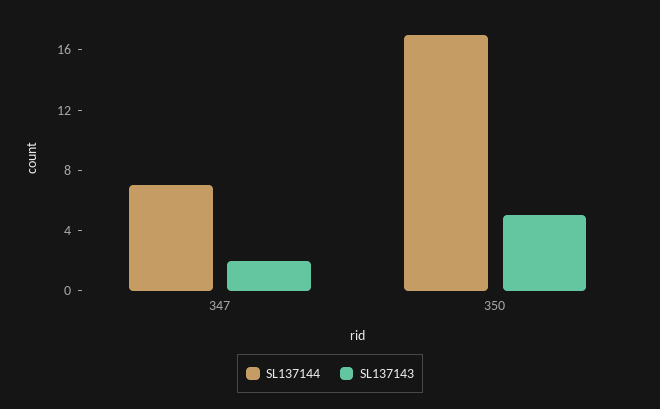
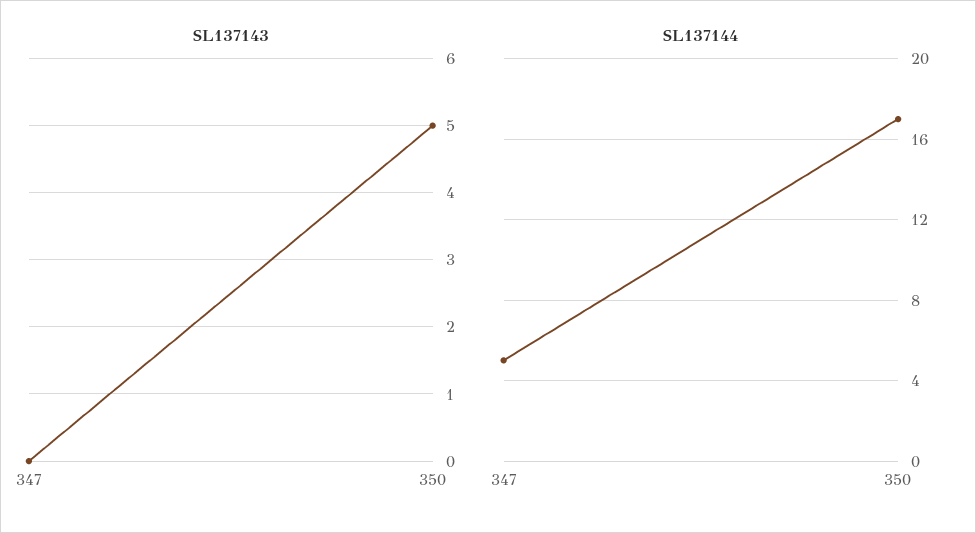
SL137144, 347: 7 -> 5
SL137143, 347: 2 -> 0

